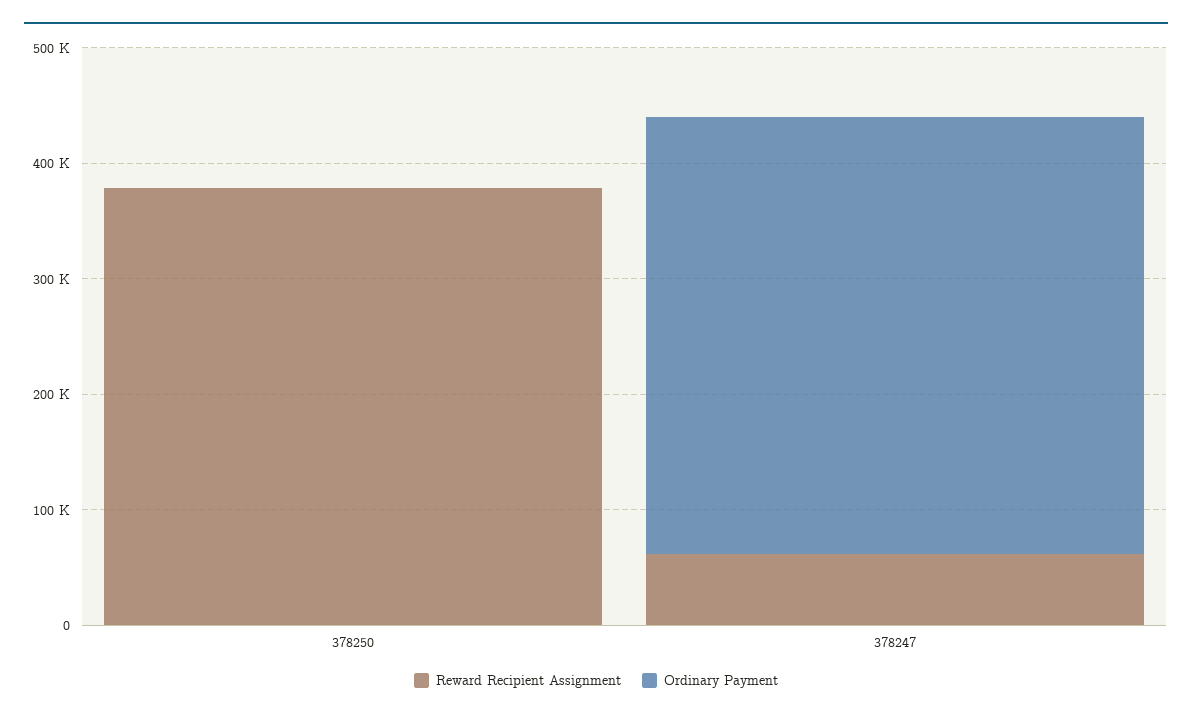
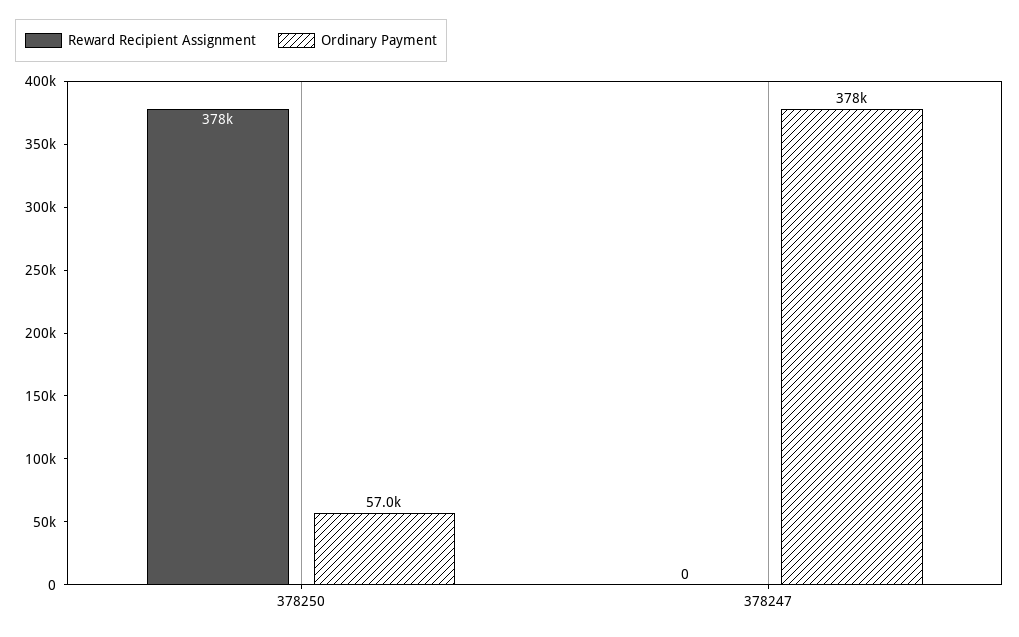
Ordinary Payment, 378250: 0 -> 57000
Reward Recipient Assignment, 378247: 60000 -> 0

